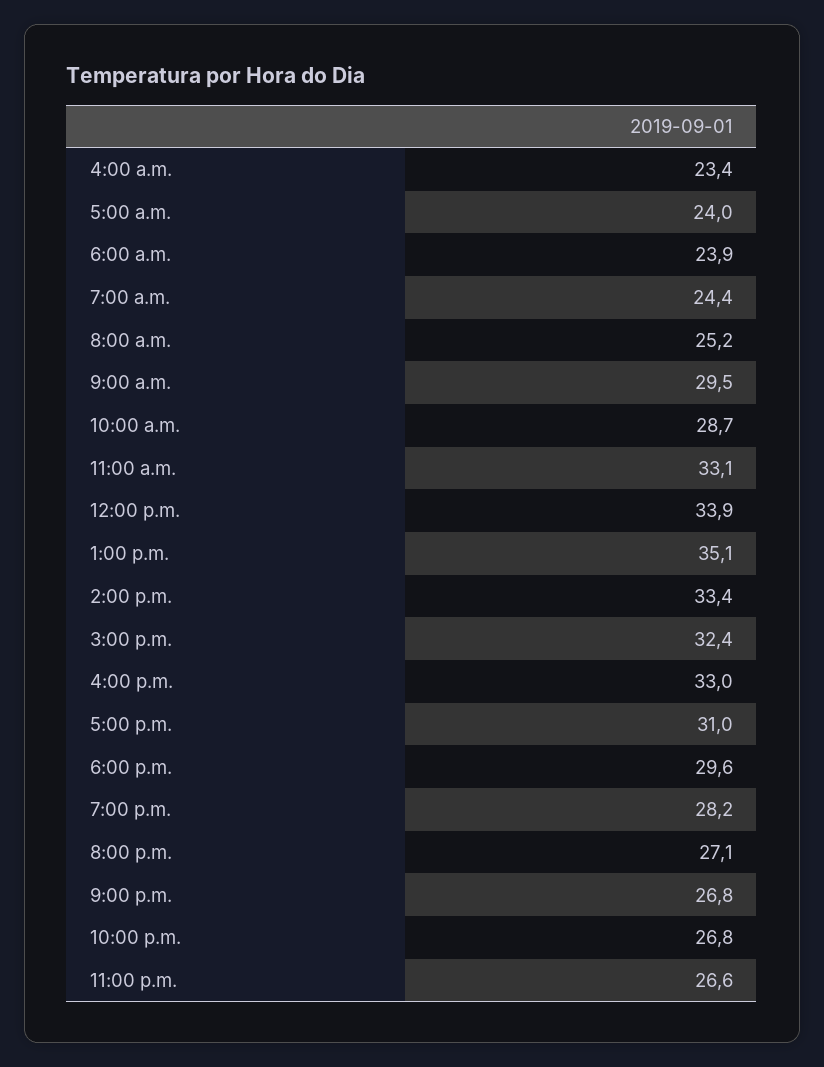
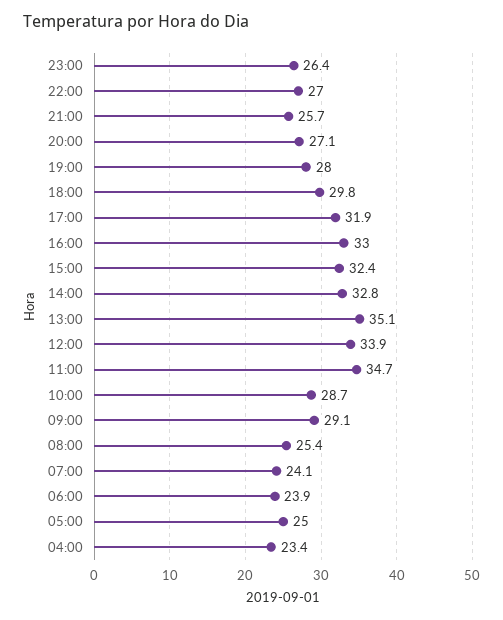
5:00 a.m.: 24 -> 25
7:00 a.m.: 24.4 -> 24.1
8:00 a.m.: 25.2 -> 25.4
9:00 a.m.: 29.5 -> 29.1
11:00 a.m.: 33.1 -> 34.7
2:00 p.m.: 33.4 -> 32.8
5:00 p.m.: 31 -> 31.9
6:00 p.m.: 29.6 -> 29.8
7:00 p.m.: 28.2 -> 28
9:00 p.m.: 26.8 -> 25.7
10:00 p.m.: 26.8 -> 27
11:00 p.m.: 26.6 -> 26.4

